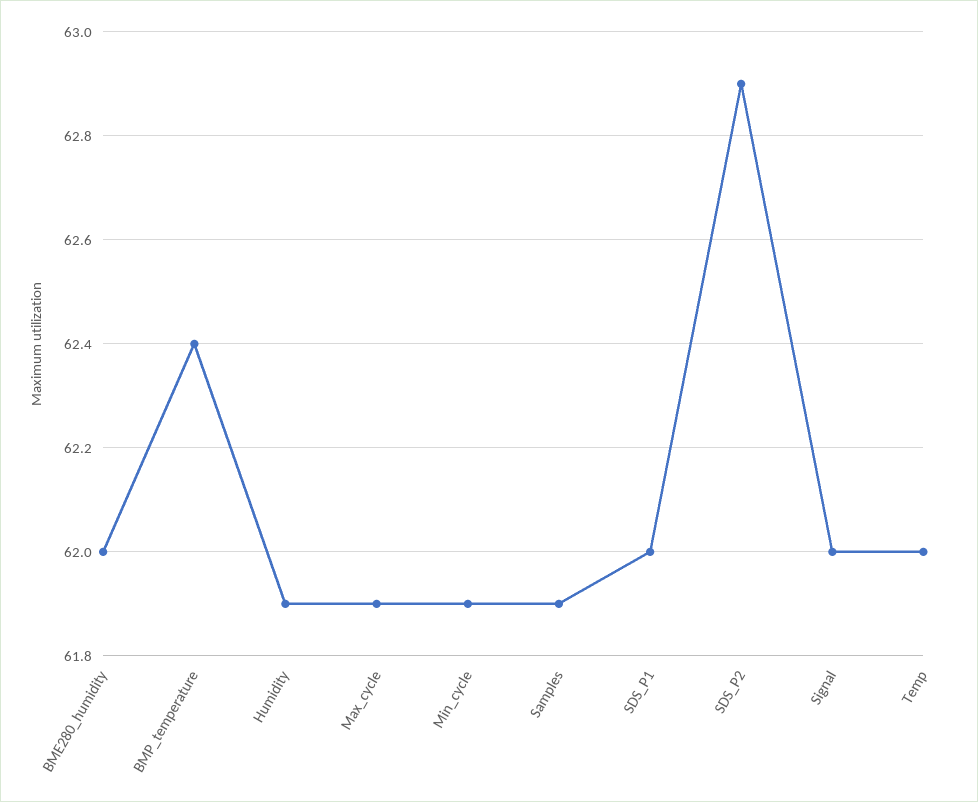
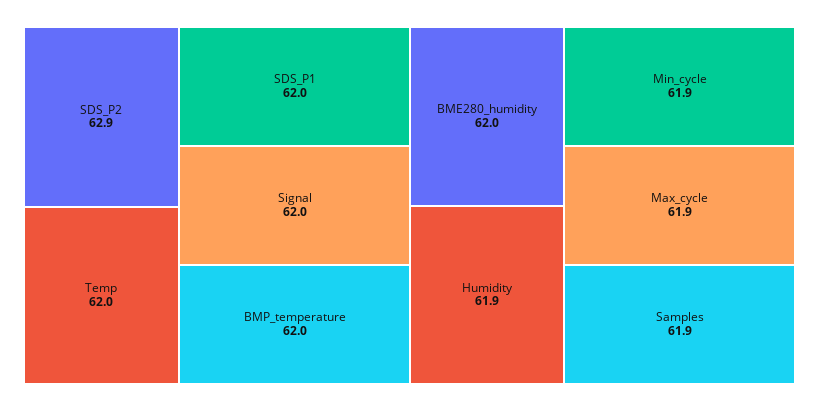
BMP_temperature: 62.4 -> 62

